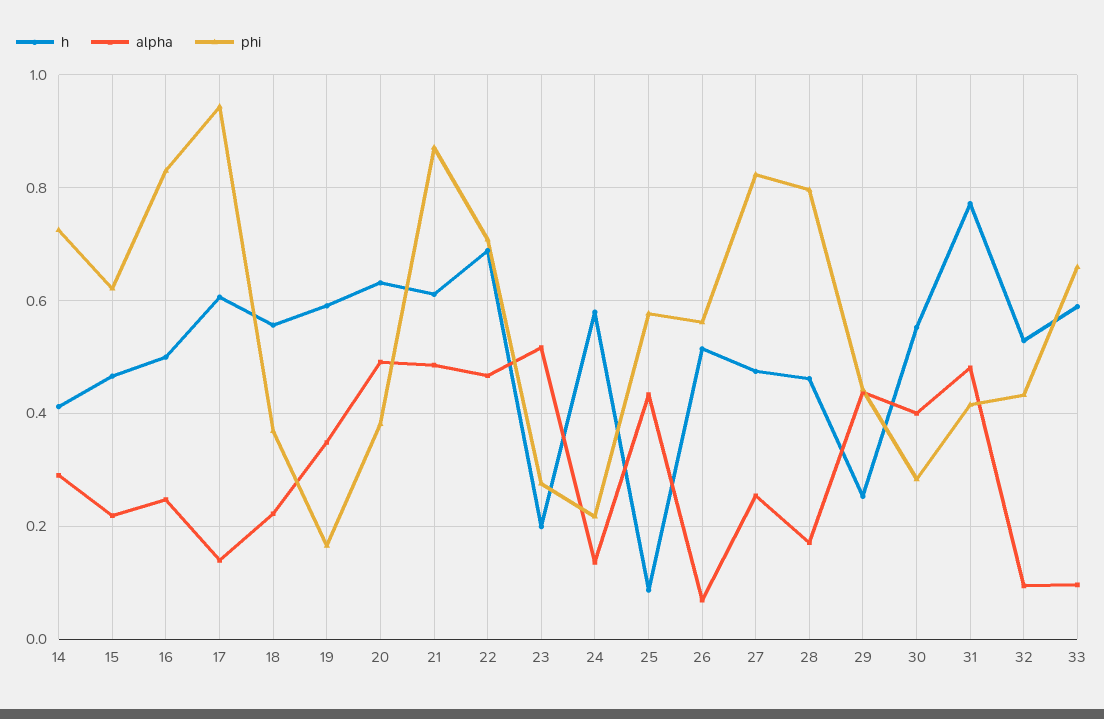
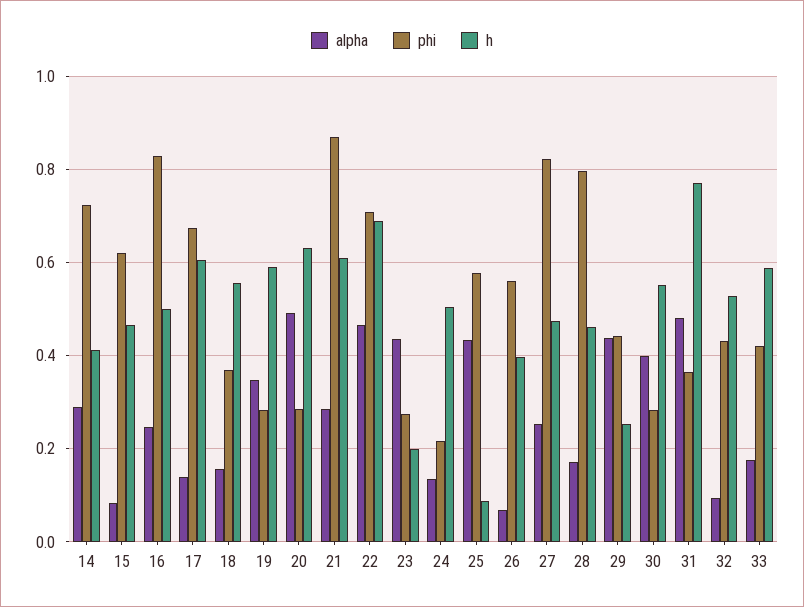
alpha, 15: 0.22 -> 0.08
phi, 17: 0.94 -> 0.68
alpha, 18: 0.22 -> 0.16
phi, 19: 0.16 -> 0.28
phi, 20: 0.38 -> 0.28
alpha, 21: 0.48 -> 0.28
alpha, 23: 0.52 -> 0.44
h, 24: 0.58 -> 0.5
h, 26: 0.52 -> 0.4
phi, 31: 0.42 -> 0.36
alpha, 33: 0.1 -> 0.18
phi, 33: 0.66 -> 0.42

